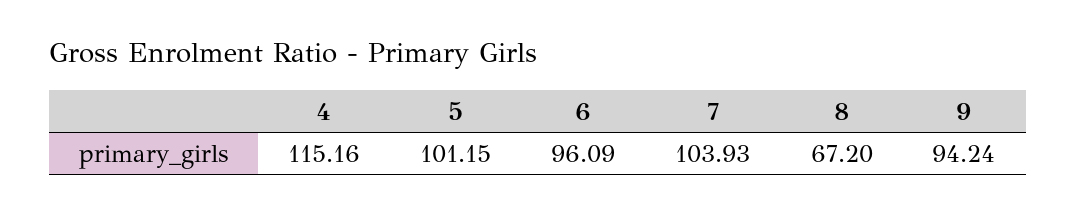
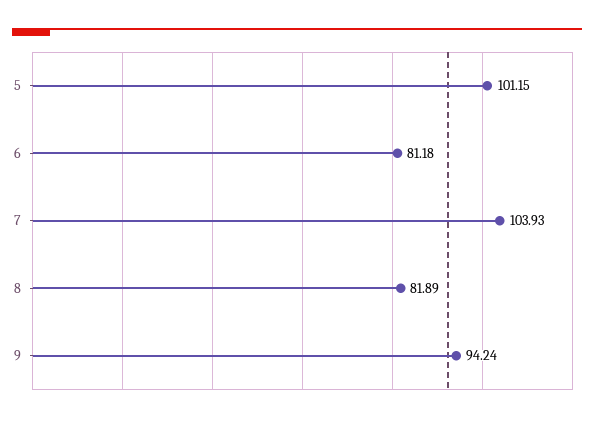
4: 115.16 -> none
6: 96.09 -> 81.18
8: 67.2 -> 81.89

